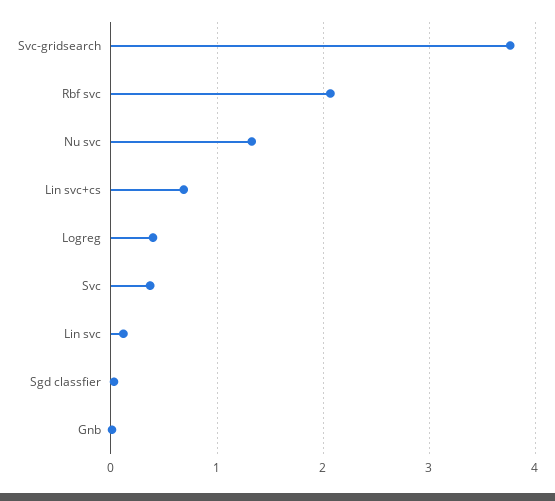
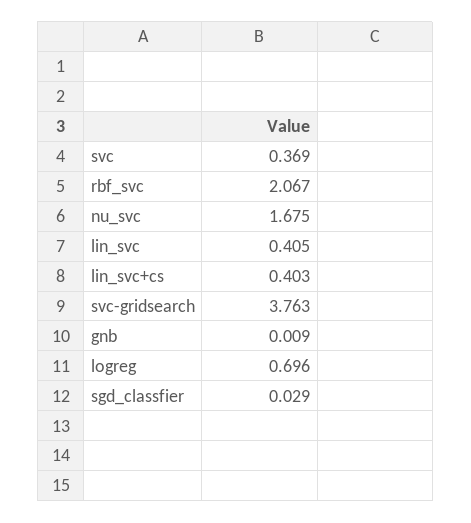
Nu svc: 1.3 -> 1.675
Lin svc+cs: 0.7 -> 0.403
Logreg: 0.4 -> 0.696
Lin svc: 0.1 -> 0.405

